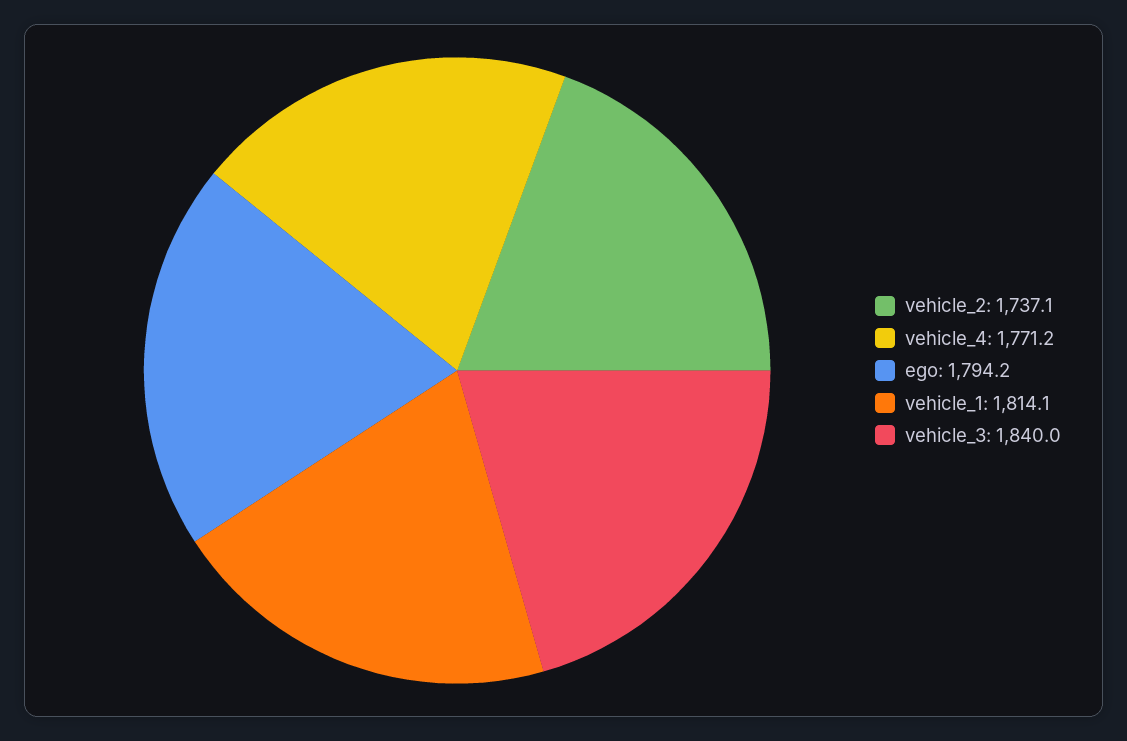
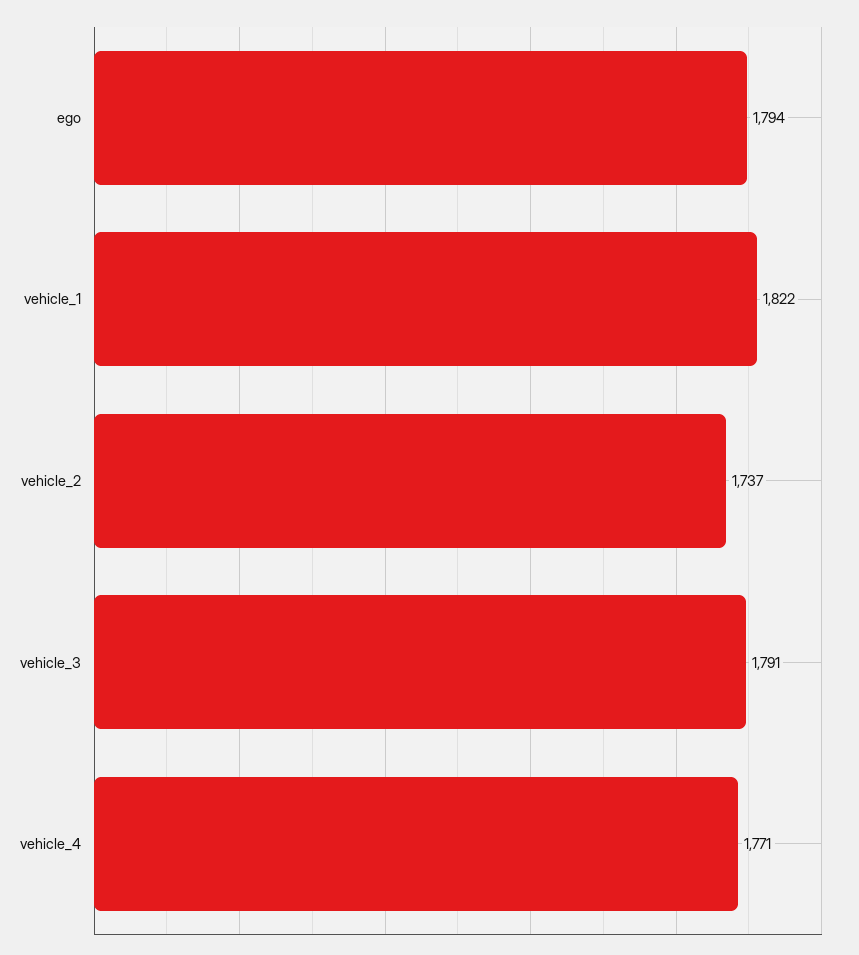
vehicle_1: 1814.1 -> 1822
vehicle_3: 1840 -> 1791

